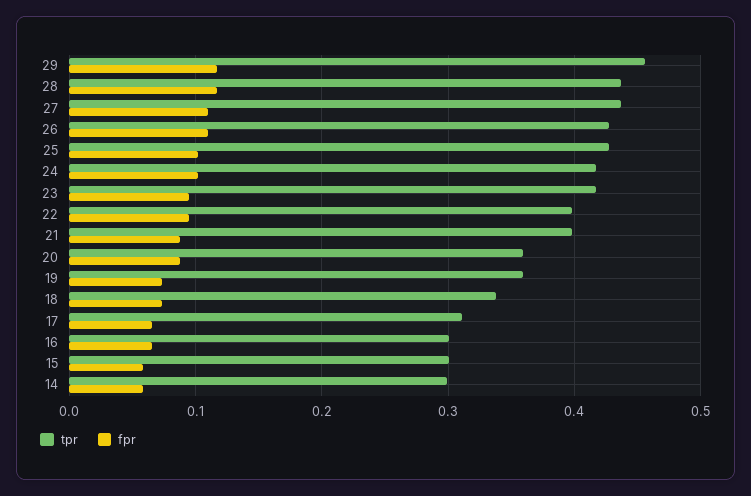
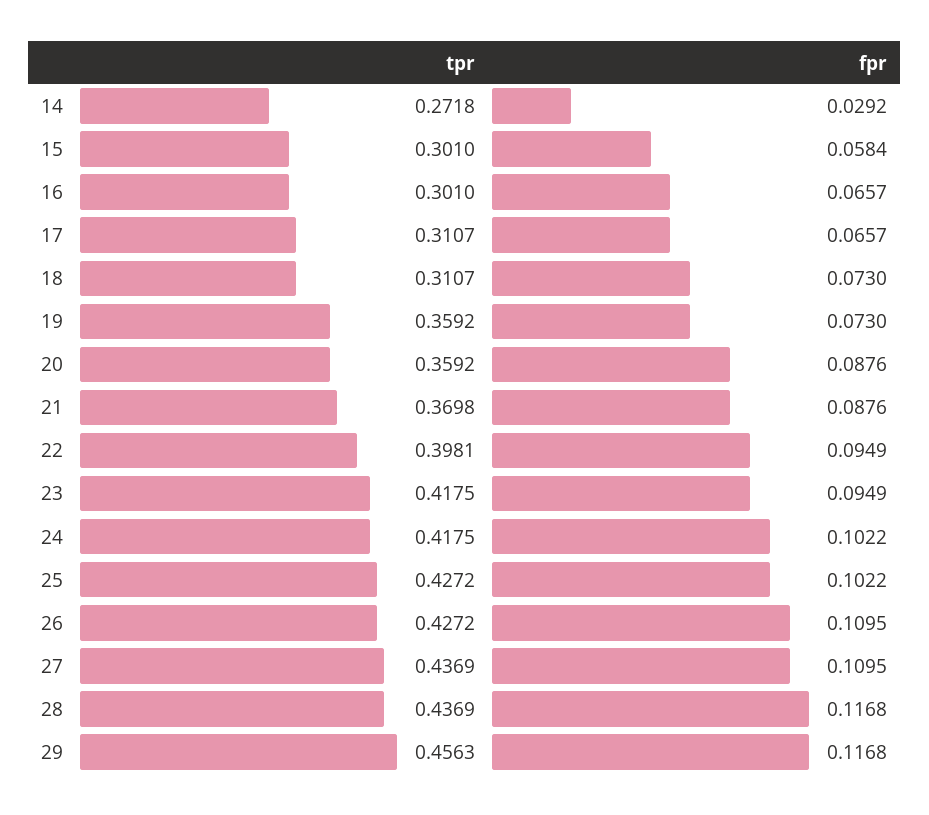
tpr, 21: 0.4 -> 0.3698
tpr, 18: 0.34 -> 0.3107
tpr, 14: 0.3 -> 0.2718
fpr, 14: 0.06 -> 0.0292

